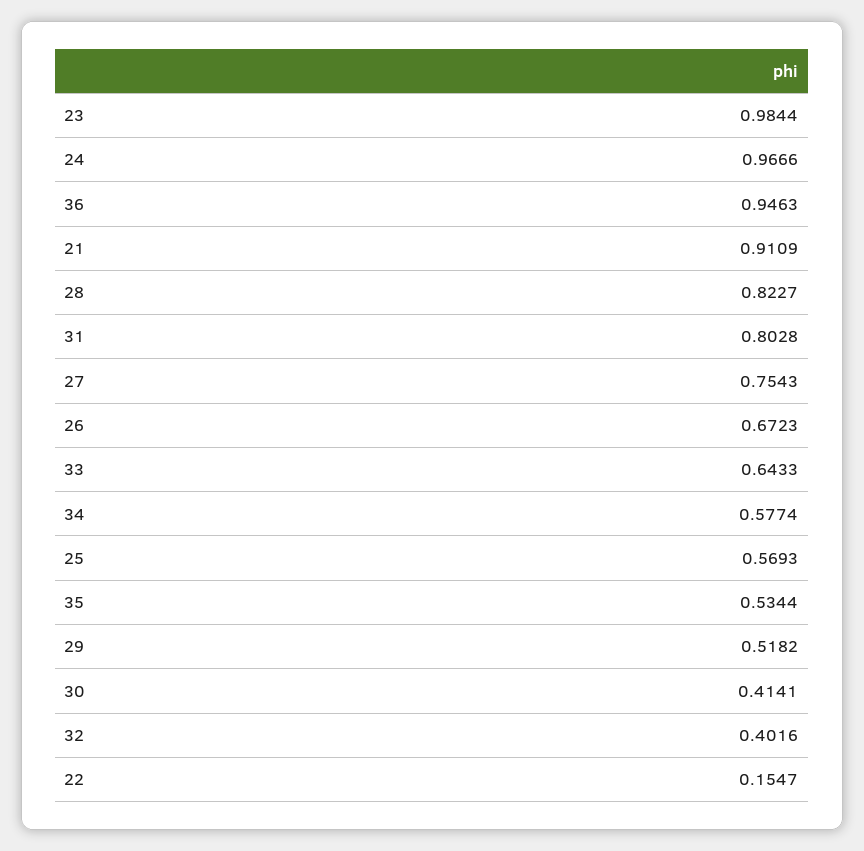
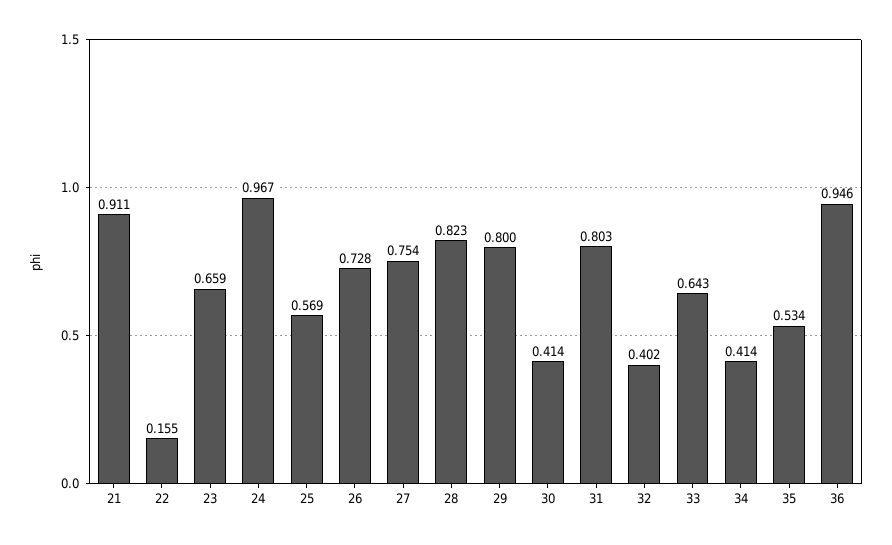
23: 0.9844 -> 0.659
26: 0.6723 -> 0.728
34: 0.5774 -> 0.414
29: 0.5182 -> 0.8

